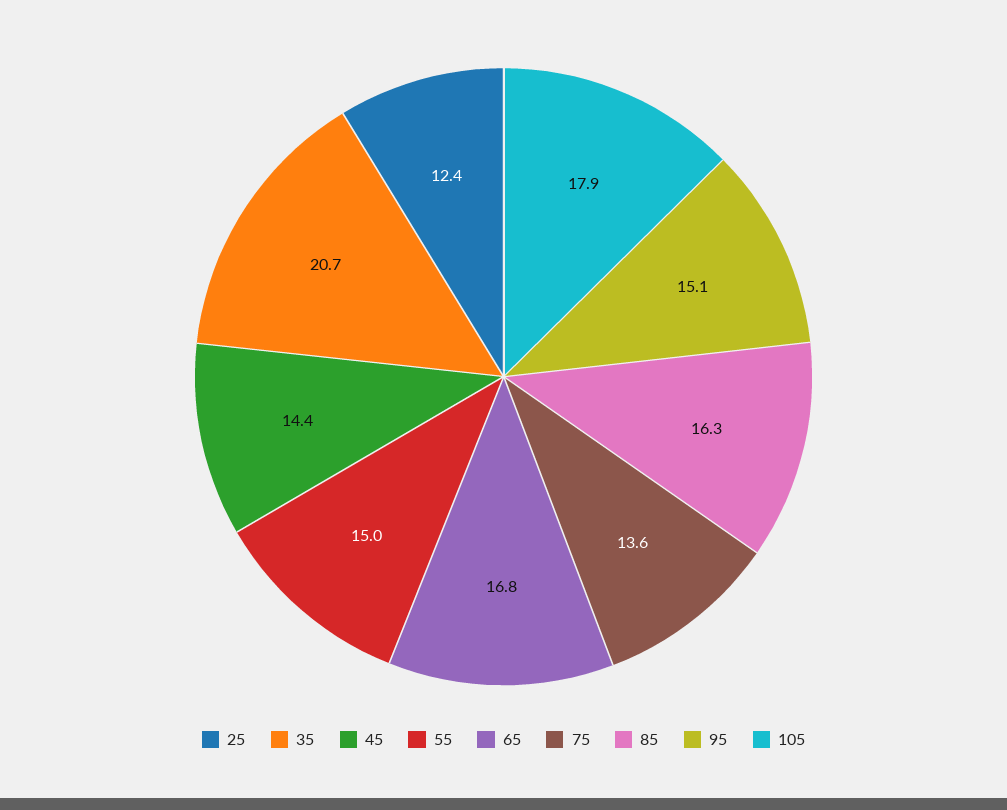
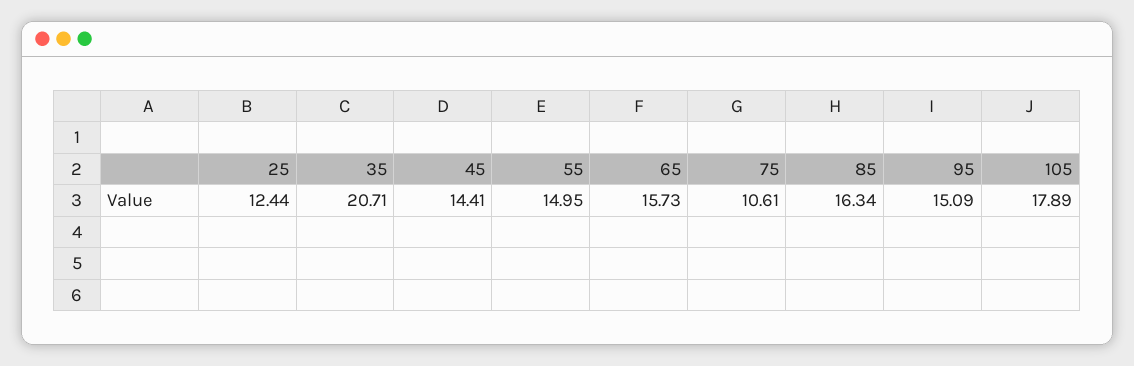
65: 16.8 -> 15.73
75: 13.6 -> 10.61

